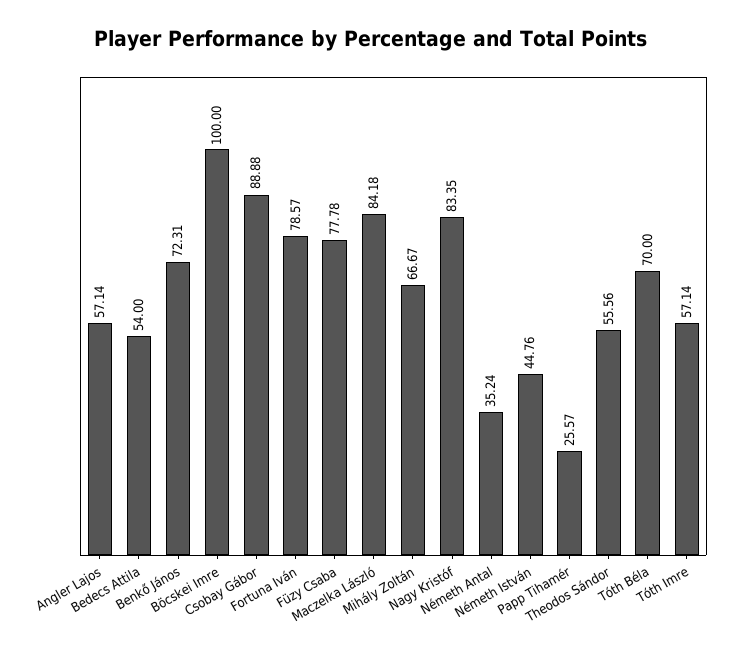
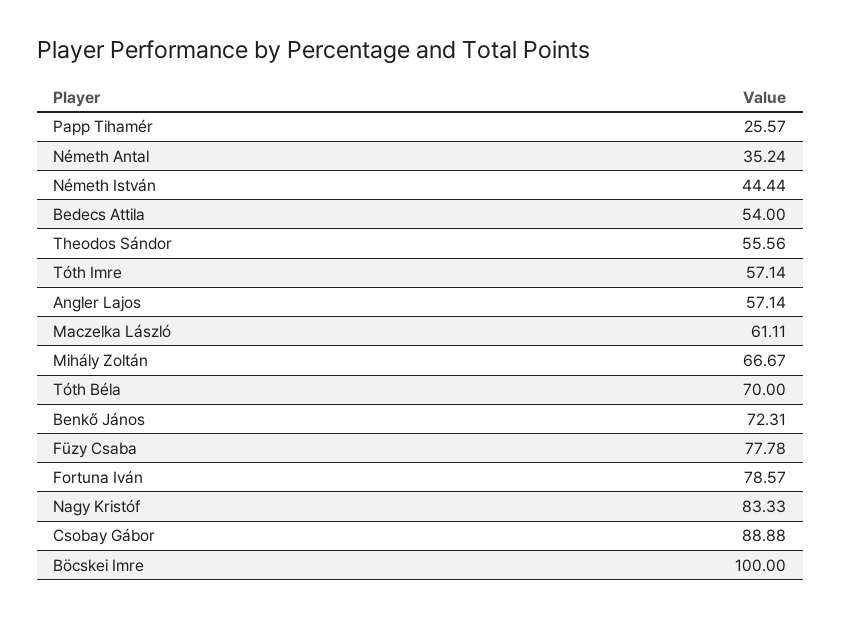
Maczelka László: 84.18 -> 61.11
Nagy Kristóf: 83.35 -> 83.33
Németh István: 44.76 -> 44.44

